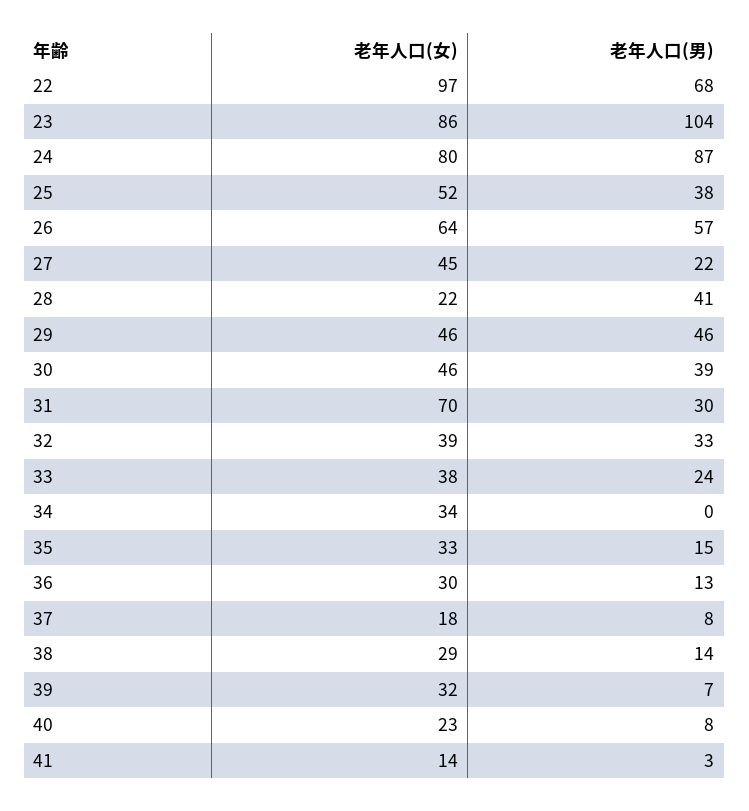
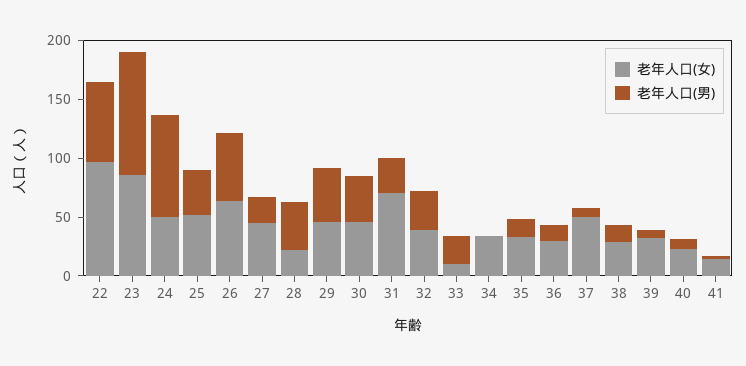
老年人口(女), 24: 80 -> 50
老年人口(女), 33: 38 -> 10
老年人口(女), 37: 18 -> 50

